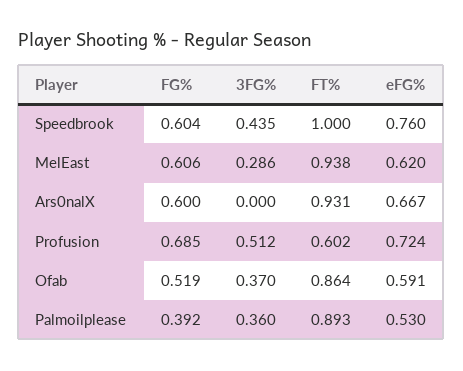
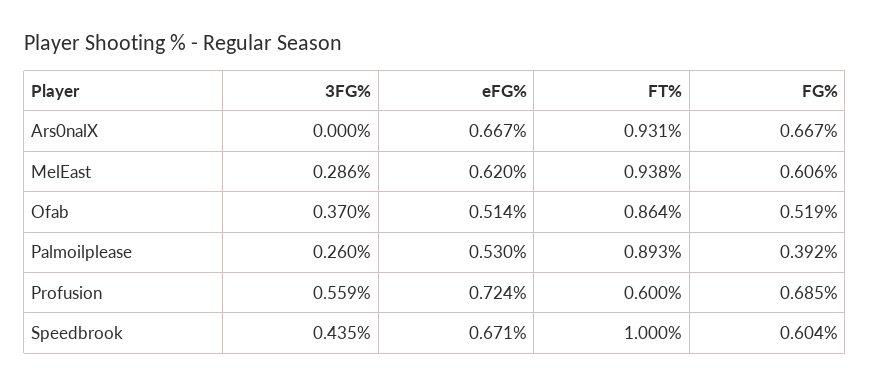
eFG%, Speedbrook: 0.76 -> 0.671
FG%, Ars0nalX: 0.6 -> 0.667
3FG%, Profusion: 0.512 -> 0.559
FT%, Profusion: 0.602 -> 0.6
eFG%, Ofab: 0.591 -> 0.514
3FG%, Palmoilplease: 0.36 -> 0.26

